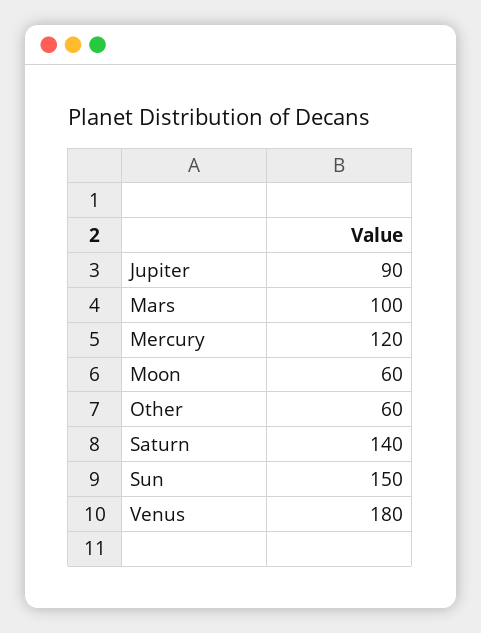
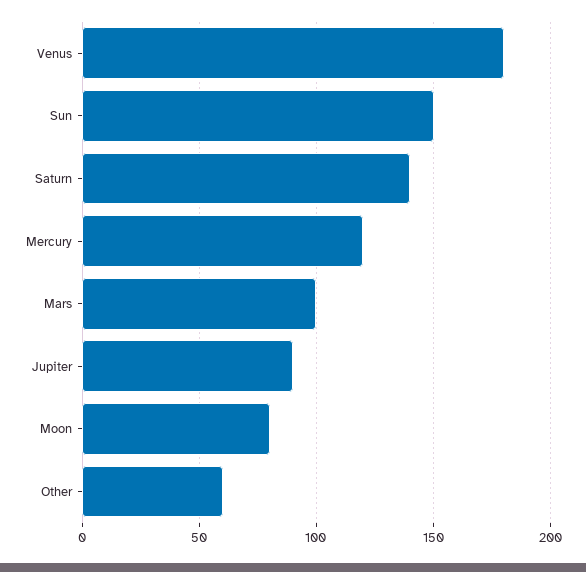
Moon: 60 -> 80

